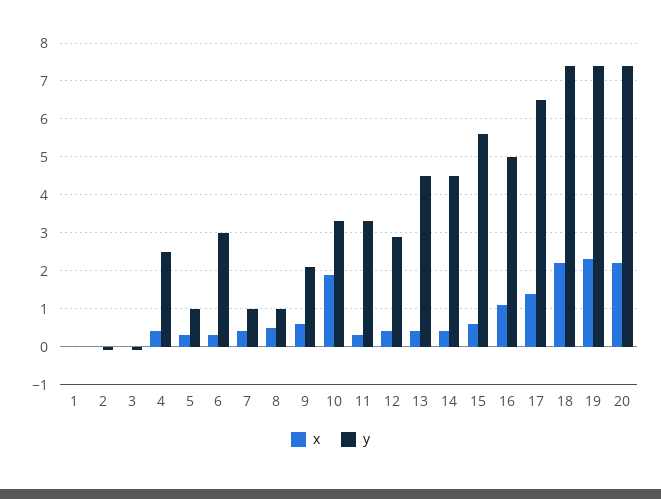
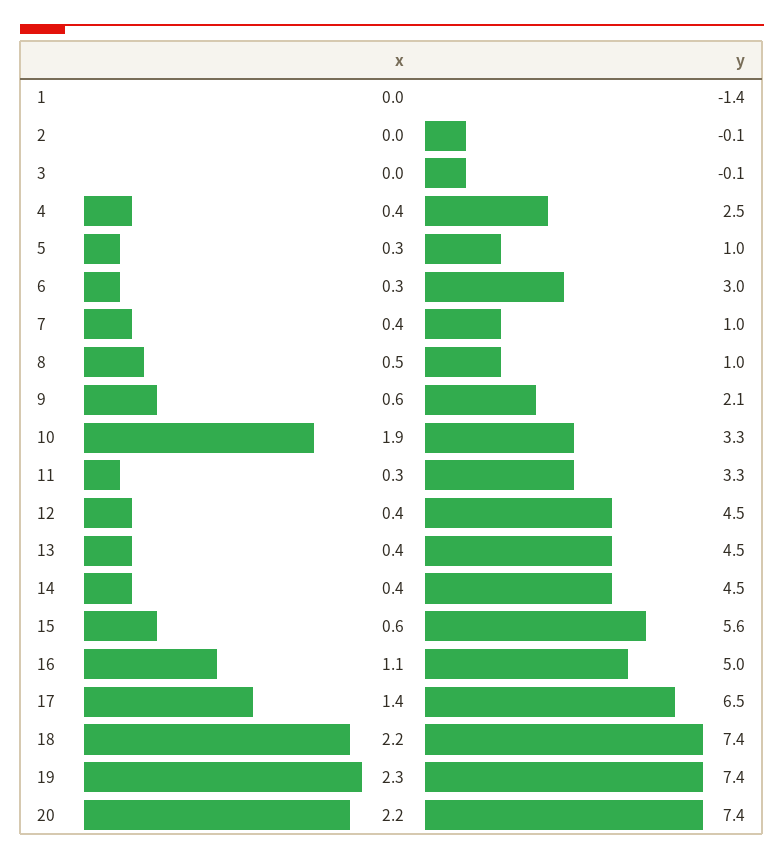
y, 1: 0 -> -1.4
y, 12: 3 -> 4.5

